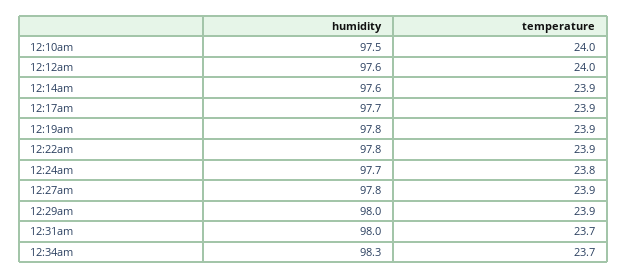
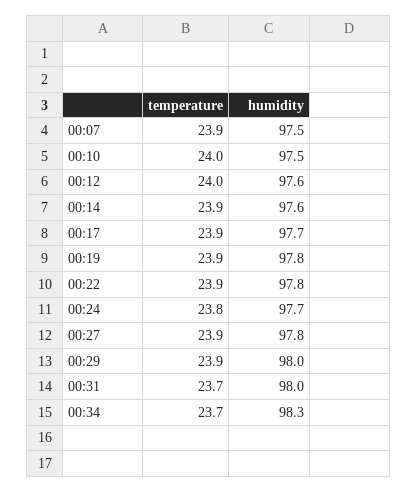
temperature, 00:07: none -> 23.9
humidity, 00:07: none -> 97.5

